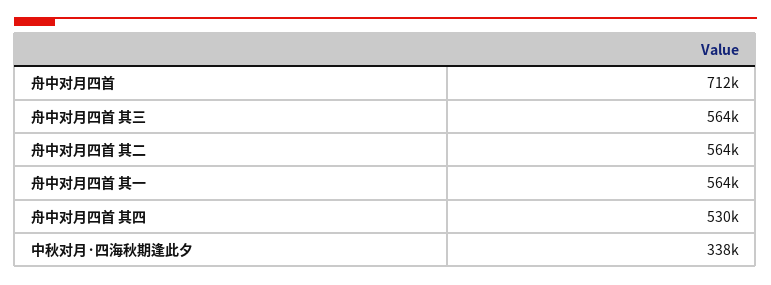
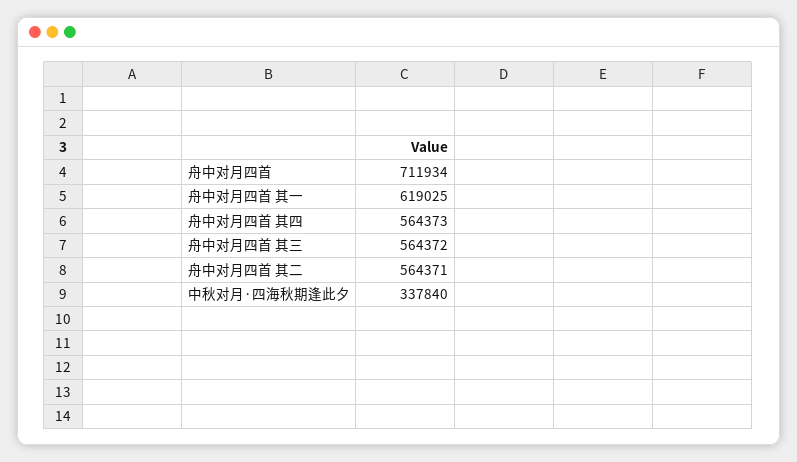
舟中对月四首 其一: 564000 -> 619025
舟中对月四首 其四: 530000 -> 564373

